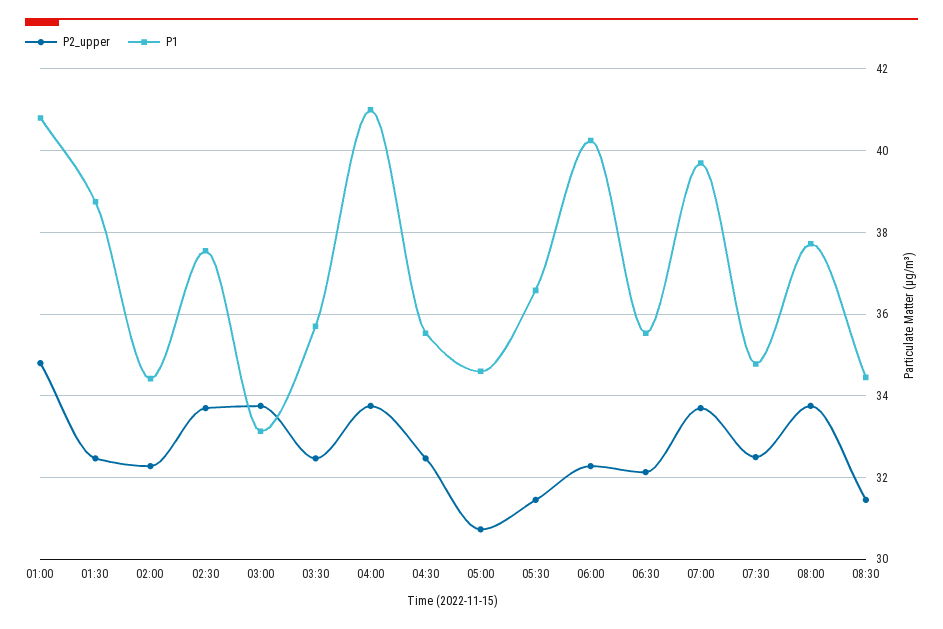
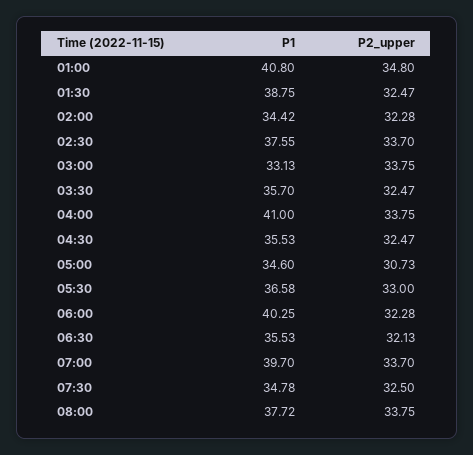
P2_upper, 05:30: 31.4 -> 33
P2_upper, 08:30: 31.4 -> none
P1, 08:30: 34.4 -> none

